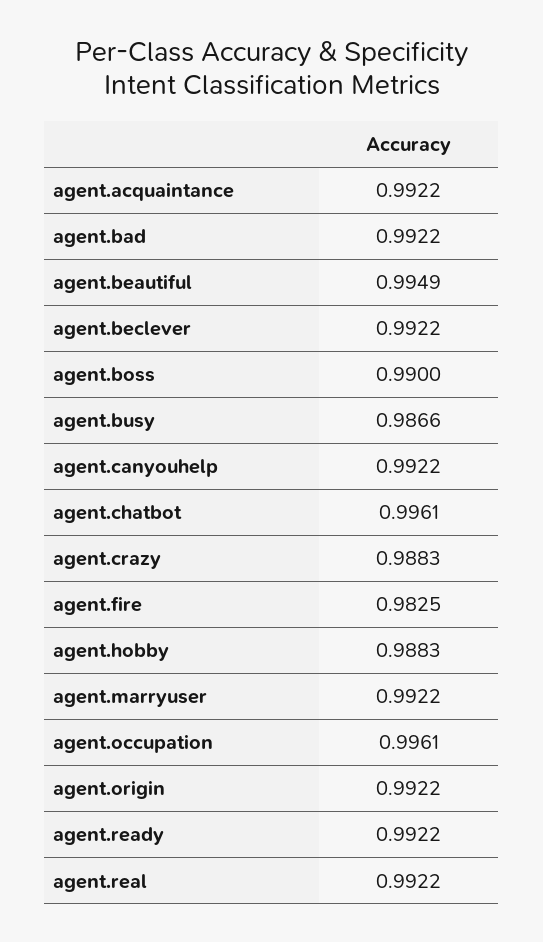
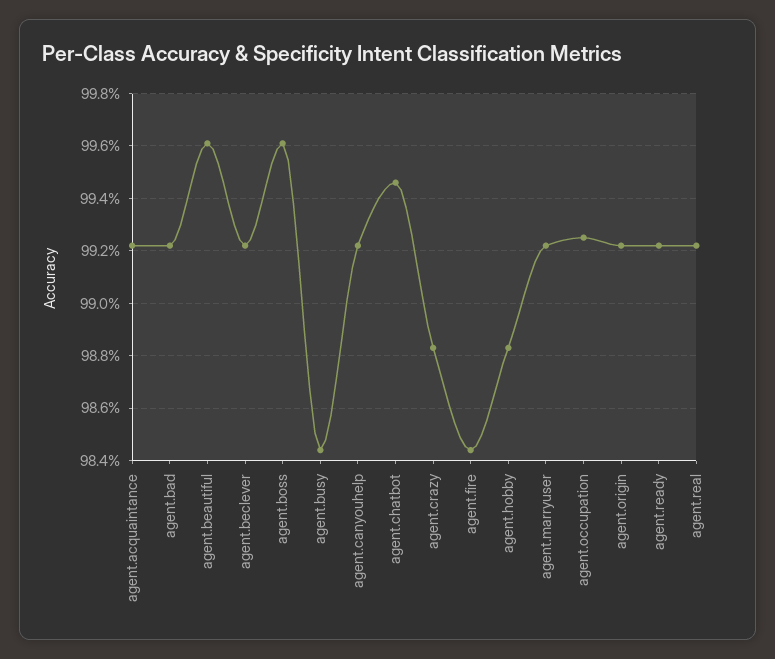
agent.beautiful: 0.9949 -> 0.996
agent.boss: 0.99 -> 0.996
agent.busy: 0.9866 -> 0.9845
agent.chatbot: 0.9961 -> 0.9945
agent.fire: 0.9825 -> 0.9845
agent.occupation: 0.9961 -> 0.9925

